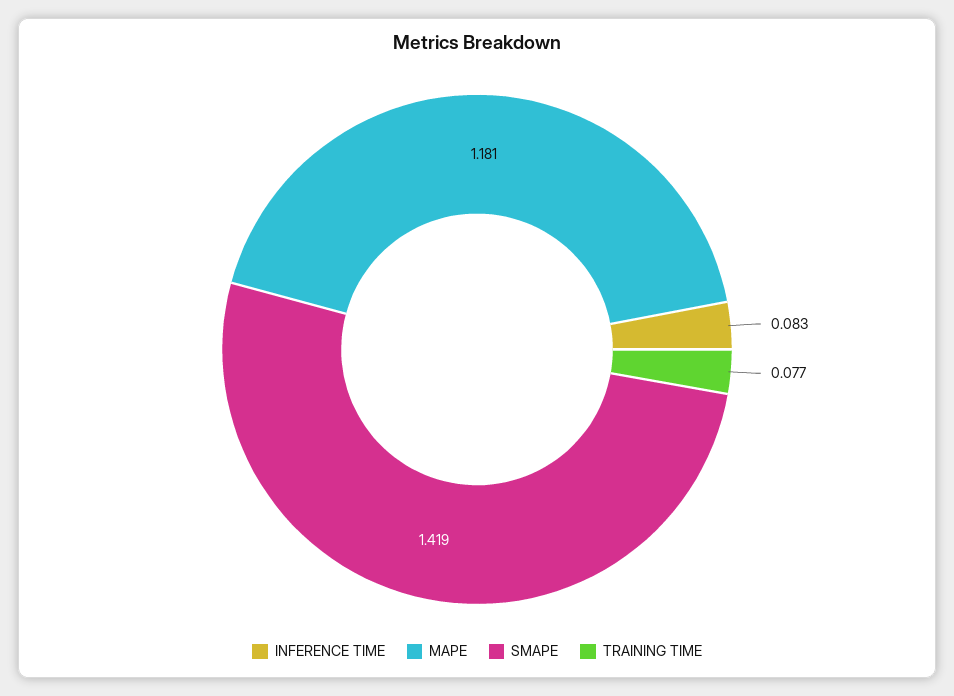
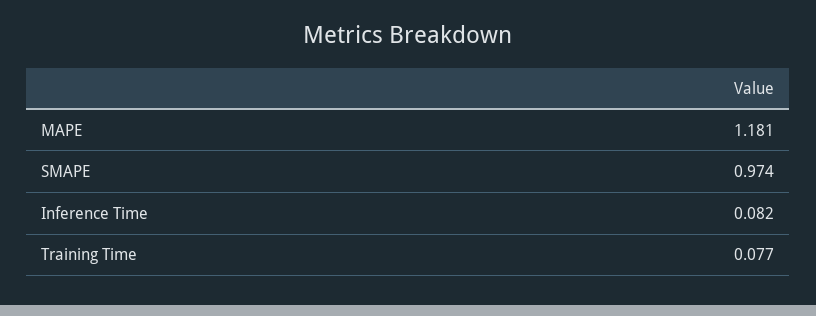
INFERENCE TIME: 0.083 -> 0.082
SMAPE: 1.419 -> 0.974

